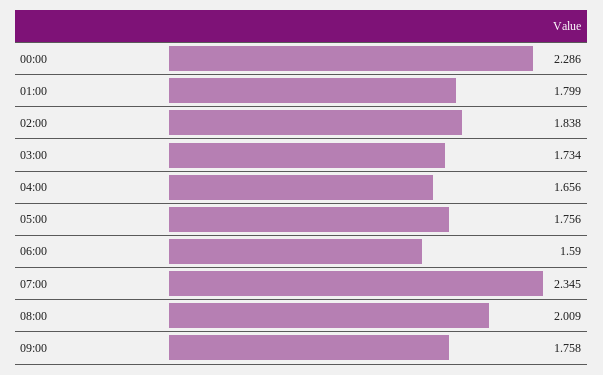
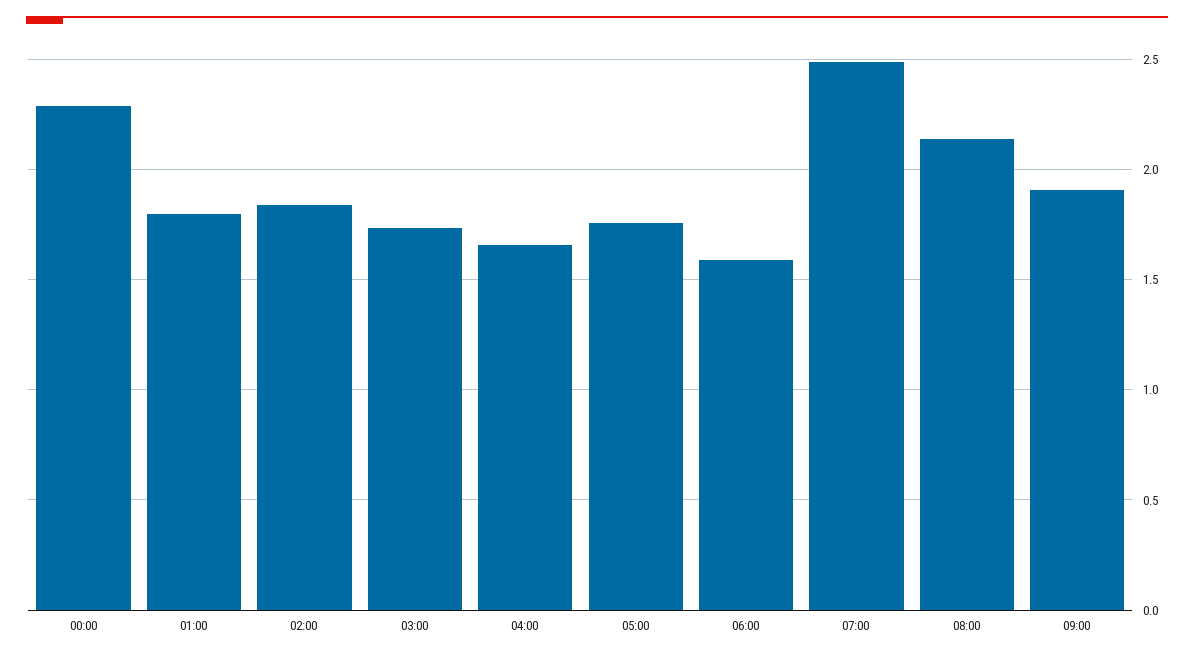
07:00: 2.345 -> 2.5
08:00: 2.009 -> 2.15
09:00: 1.758 -> 1.9

